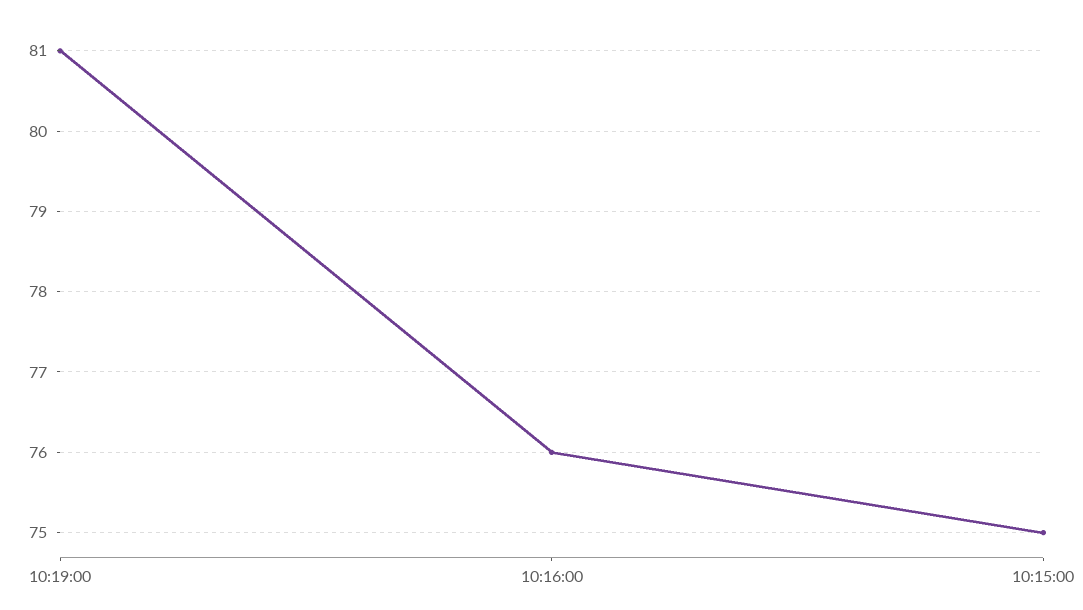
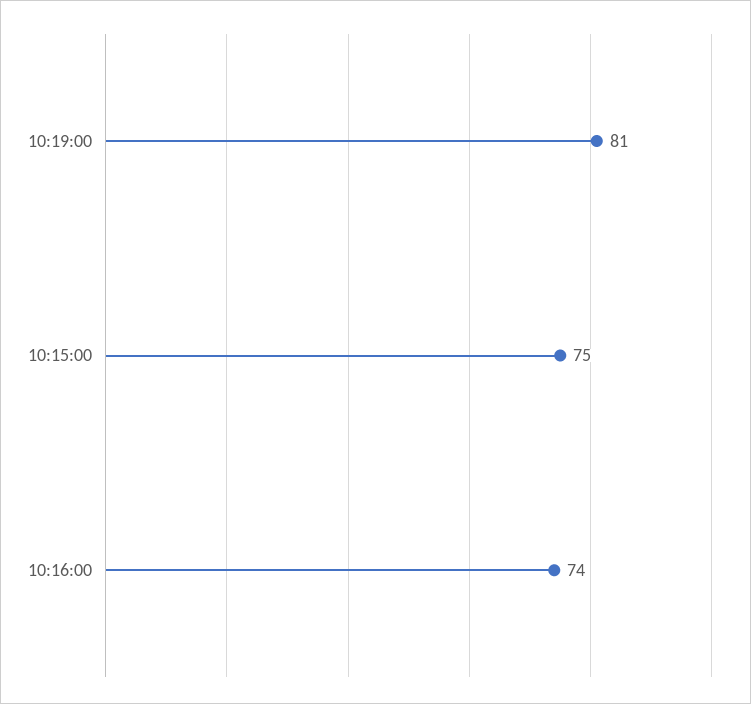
10:16:00: 76 -> 74

